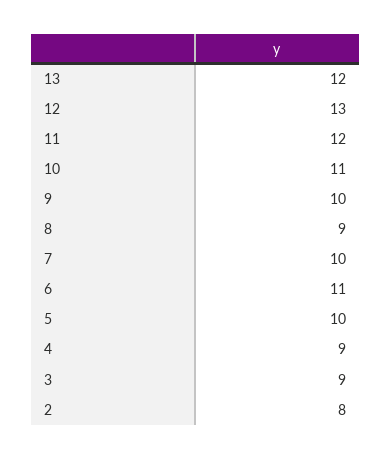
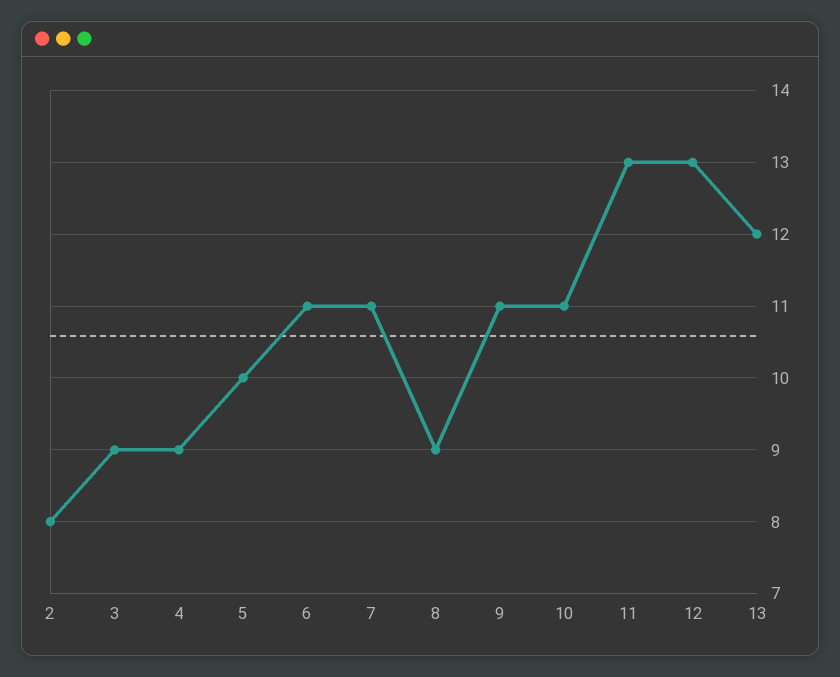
11: 12 -> 13
9: 10 -> 11
7: 10 -> 11

